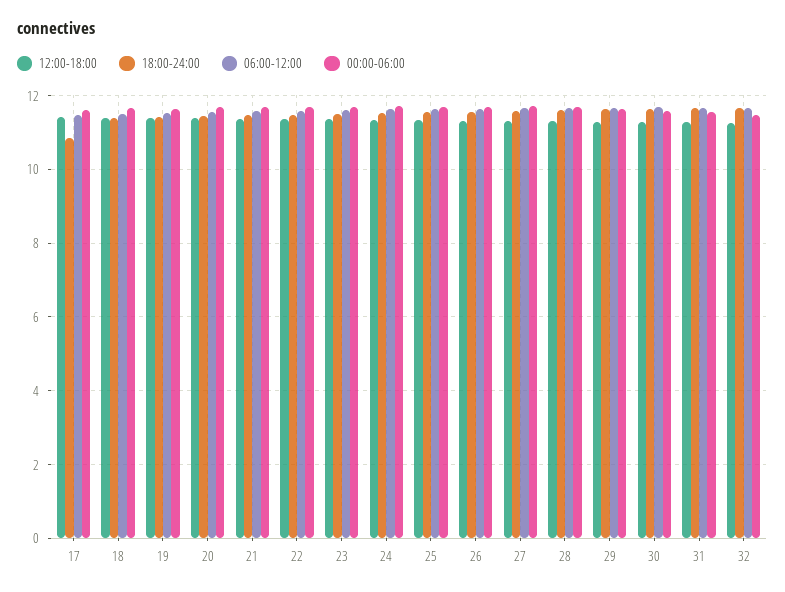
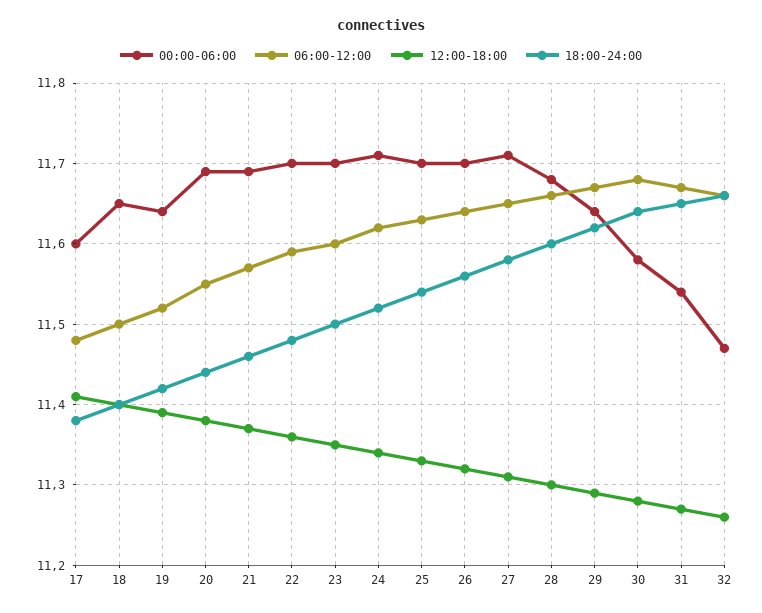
18:00-24:00, 17: 10.8 -> 11.38

